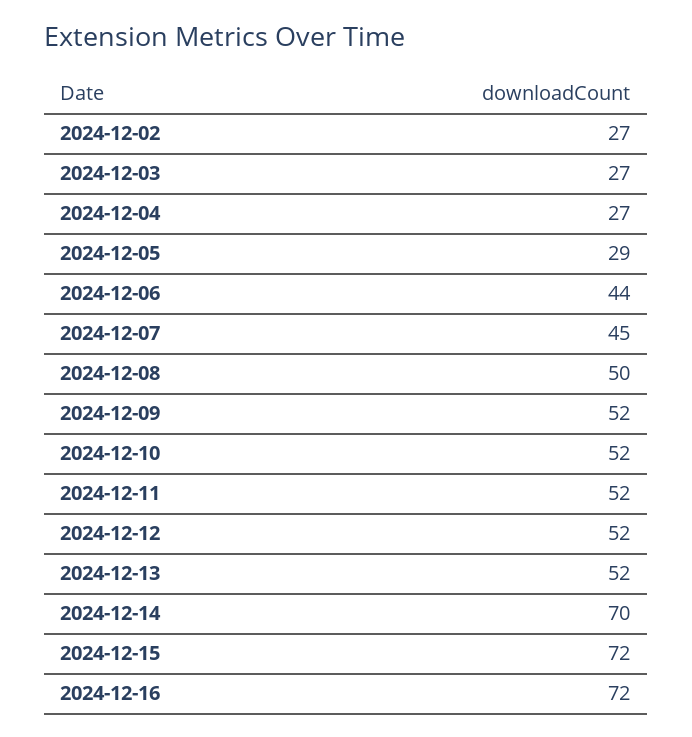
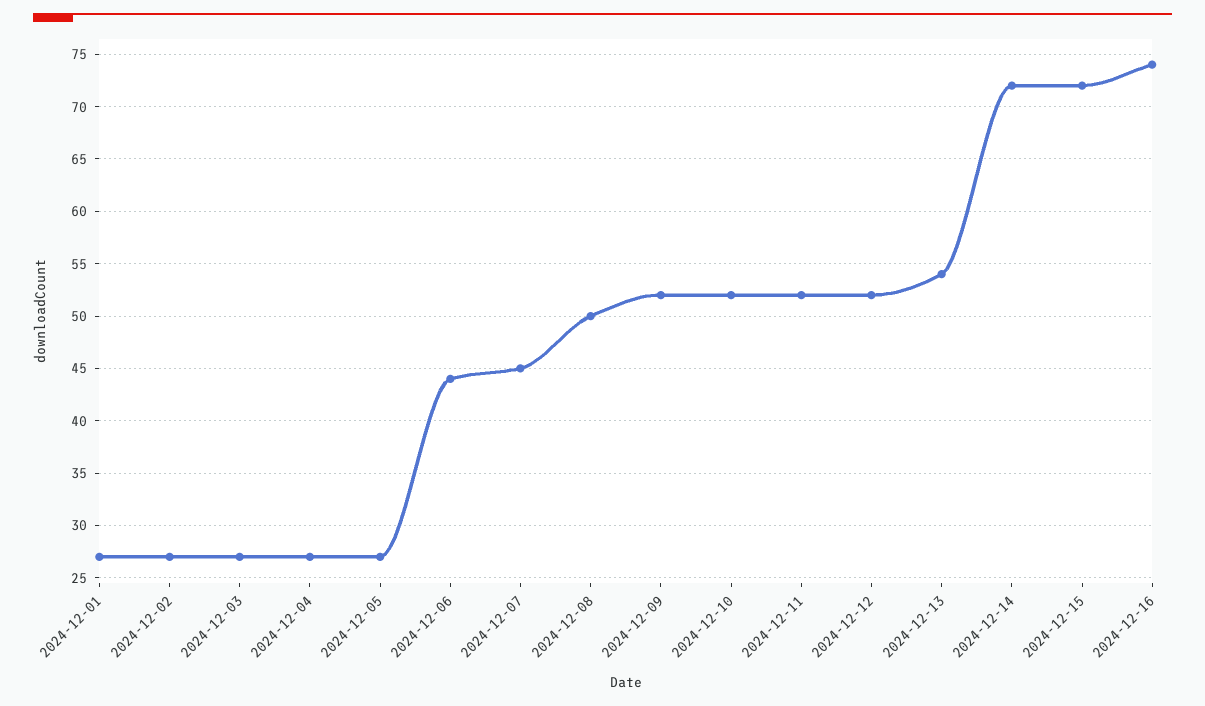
2024-12-05: 29 -> 27
2024-12-13: 52 -> 54
2024-12-14: 70 -> 72
2024-12-16: 72 -> 74
2024-12-01: none -> 27

